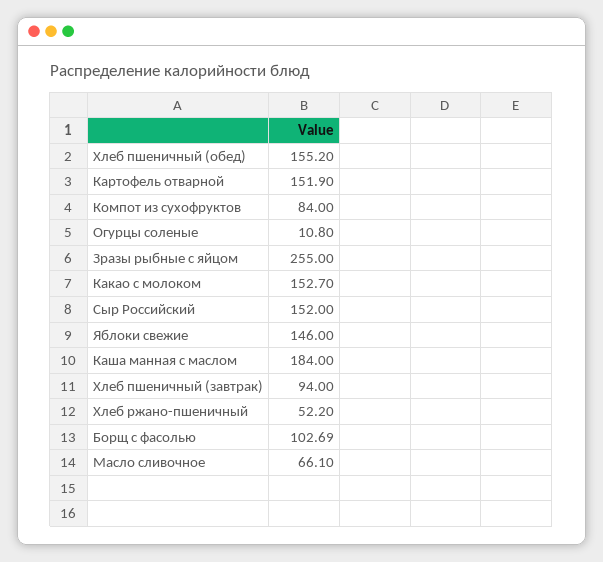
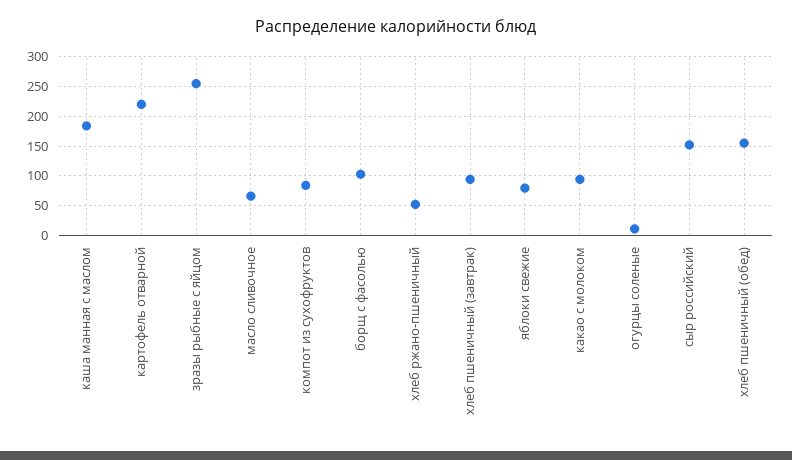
Картофель отварной: 151.9 -> 225
Какао с молоком: 152.7 -> 100
Яблоки свежие: 146 -> 75

